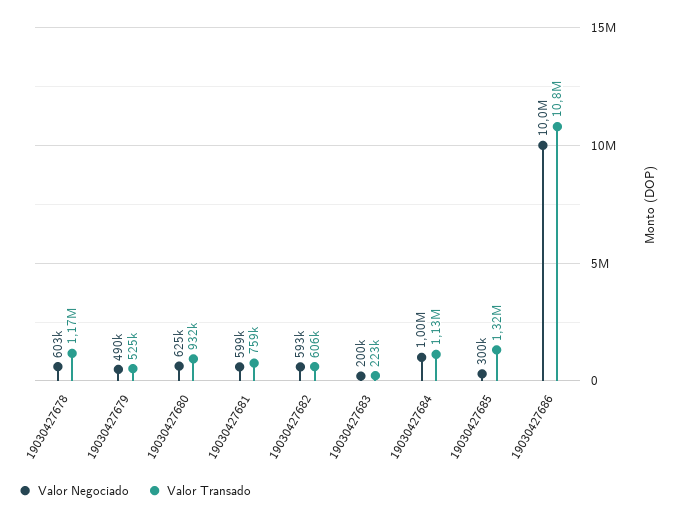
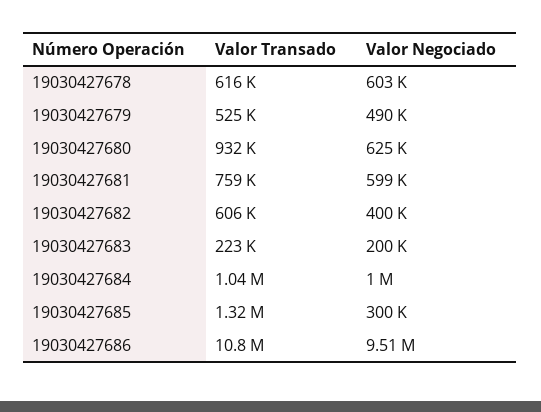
Valor Transado, 19030427678: 1170000 -> 616000
Valor Negociado, 19030427682: 593000 -> 400000
Valor Transado, 19030427684: 1130000 -> 1040000
Valor Negociado, 19030427686: 10000000 -> 9510000

